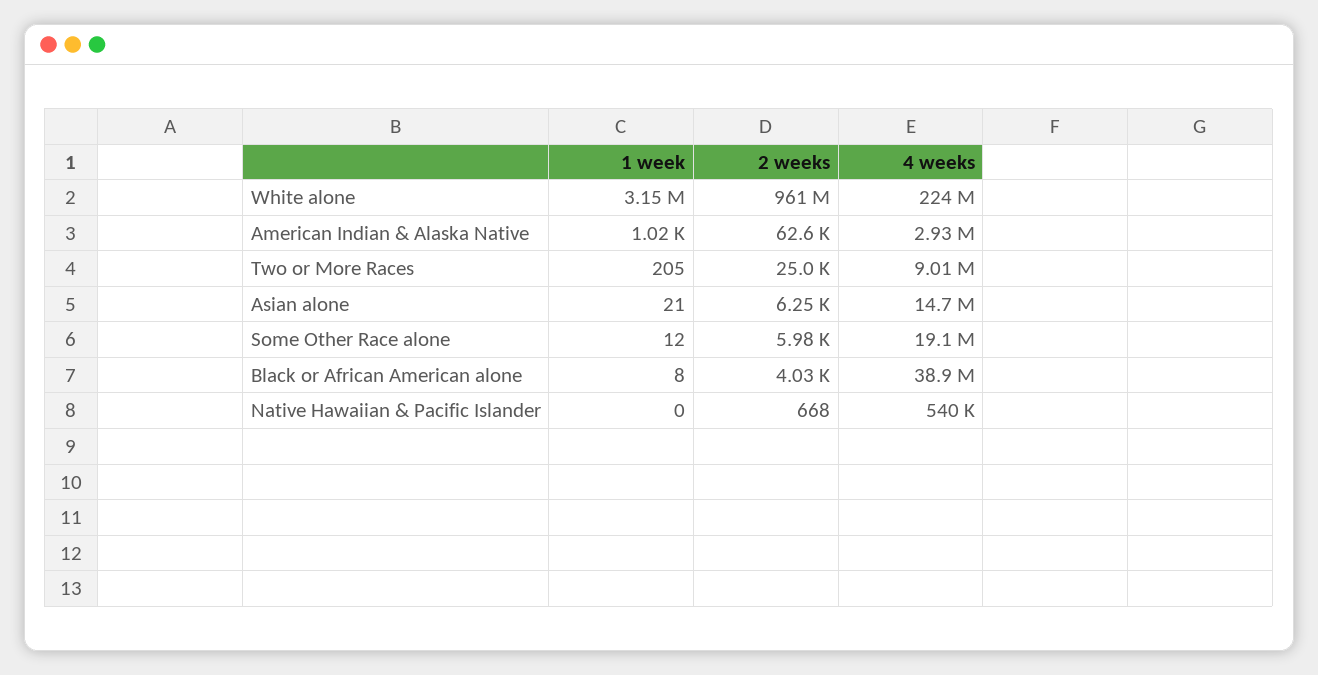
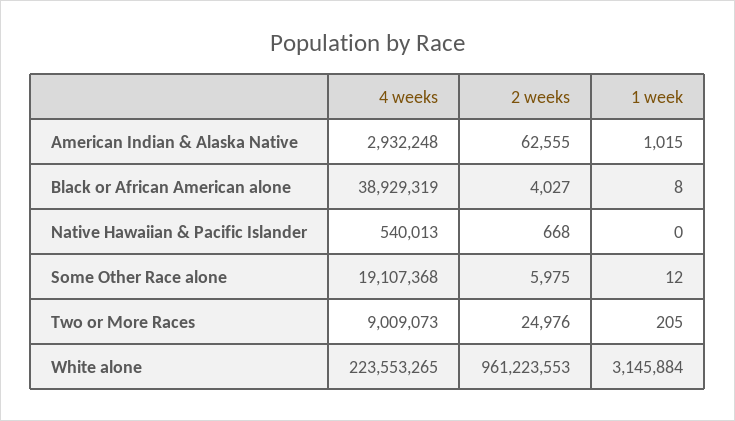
1 week, Asian alone: 21 -> none
2 weeks, Asian alone: 6250 -> none
4 weeks, Asian alone: 14700000 -> none

